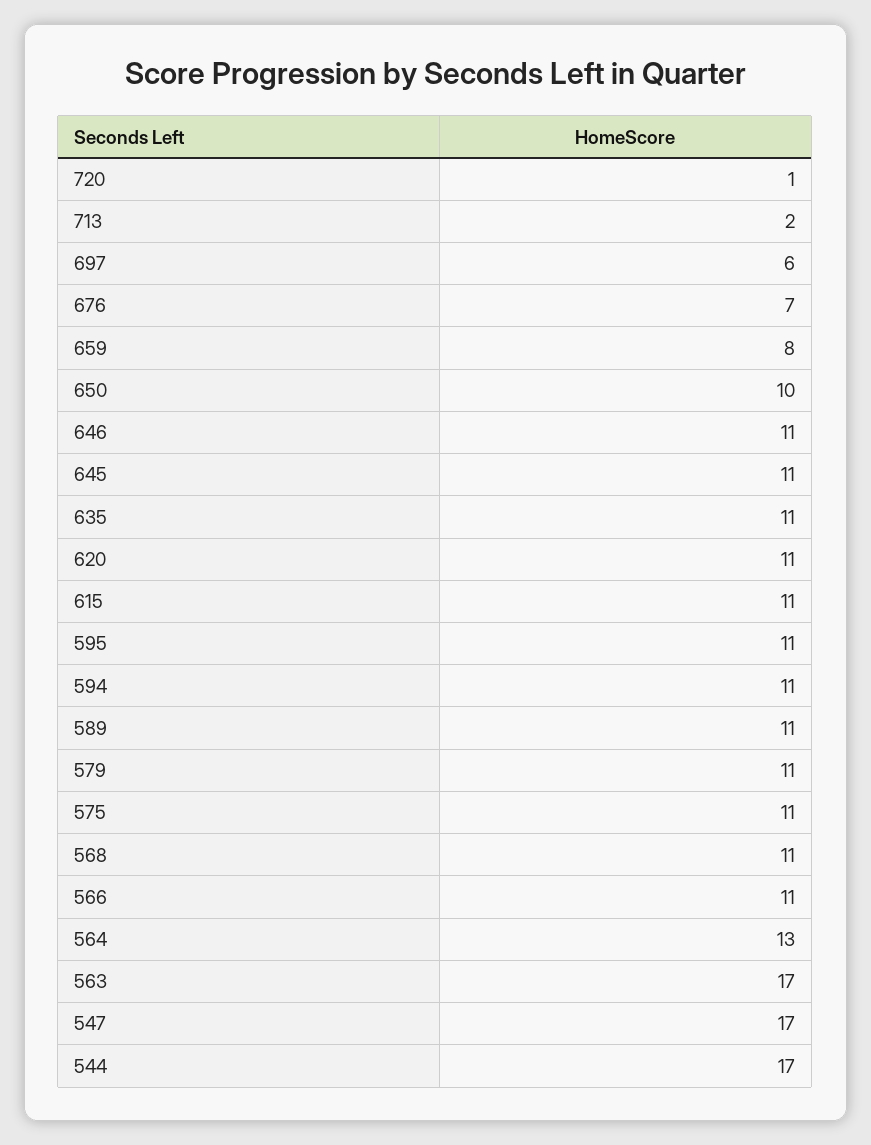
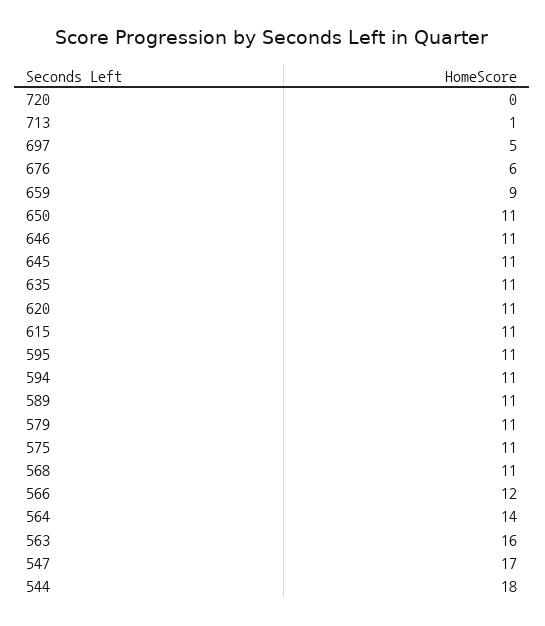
720: 1 -> 0
713: 2 -> 1
697: 6 -> 5
676: 7 -> 6
659: 8 -> 9
650: 10 -> 11
566: 11 -> 12
564: 13 -> 14
563: 17 -> 16
544: 17 -> 18

